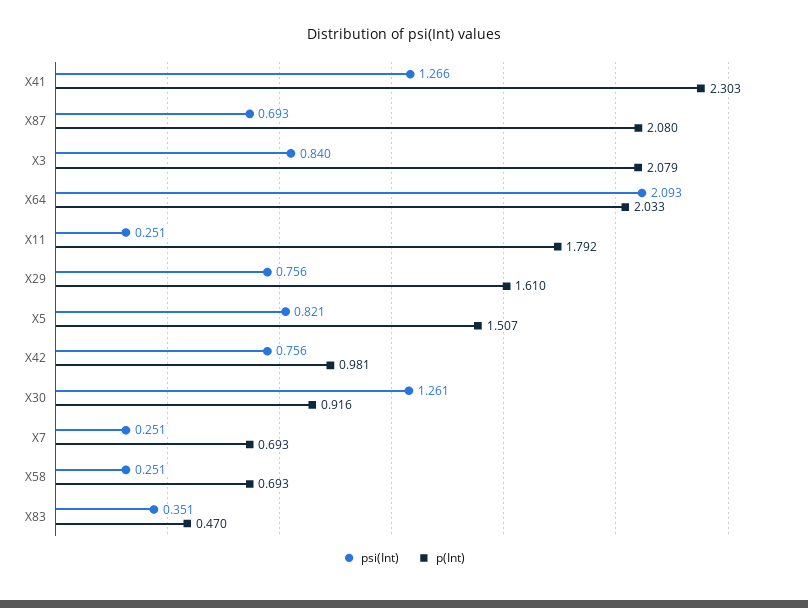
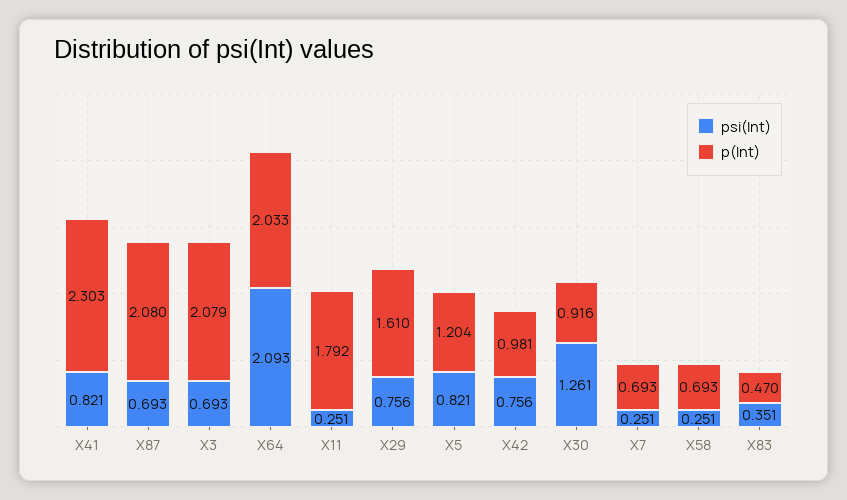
psi(Int), X41: 1.266 -> 0.821
psi(Int), X3: 0.84 -> 0.693
p(Int), X5: 1.507 -> 1.204

